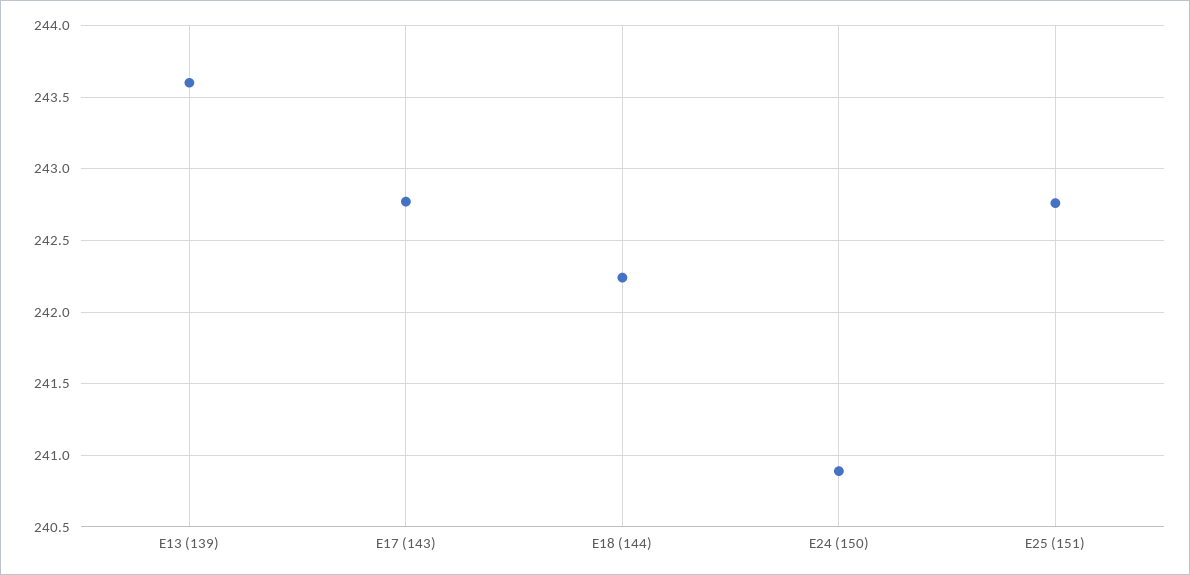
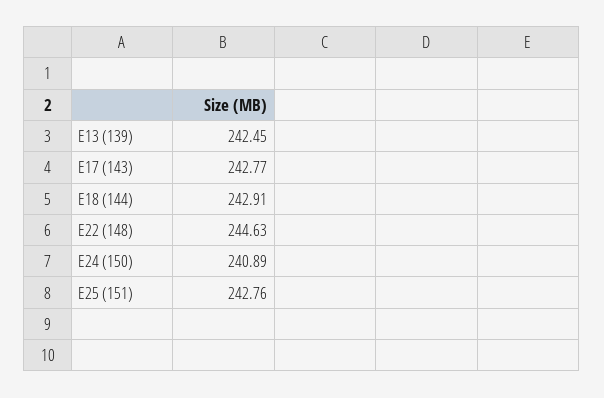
E13 (139): 243.6 -> 242.45
E18 (144): 242.25 -> 242.91
E22 (148): none -> 244.63

